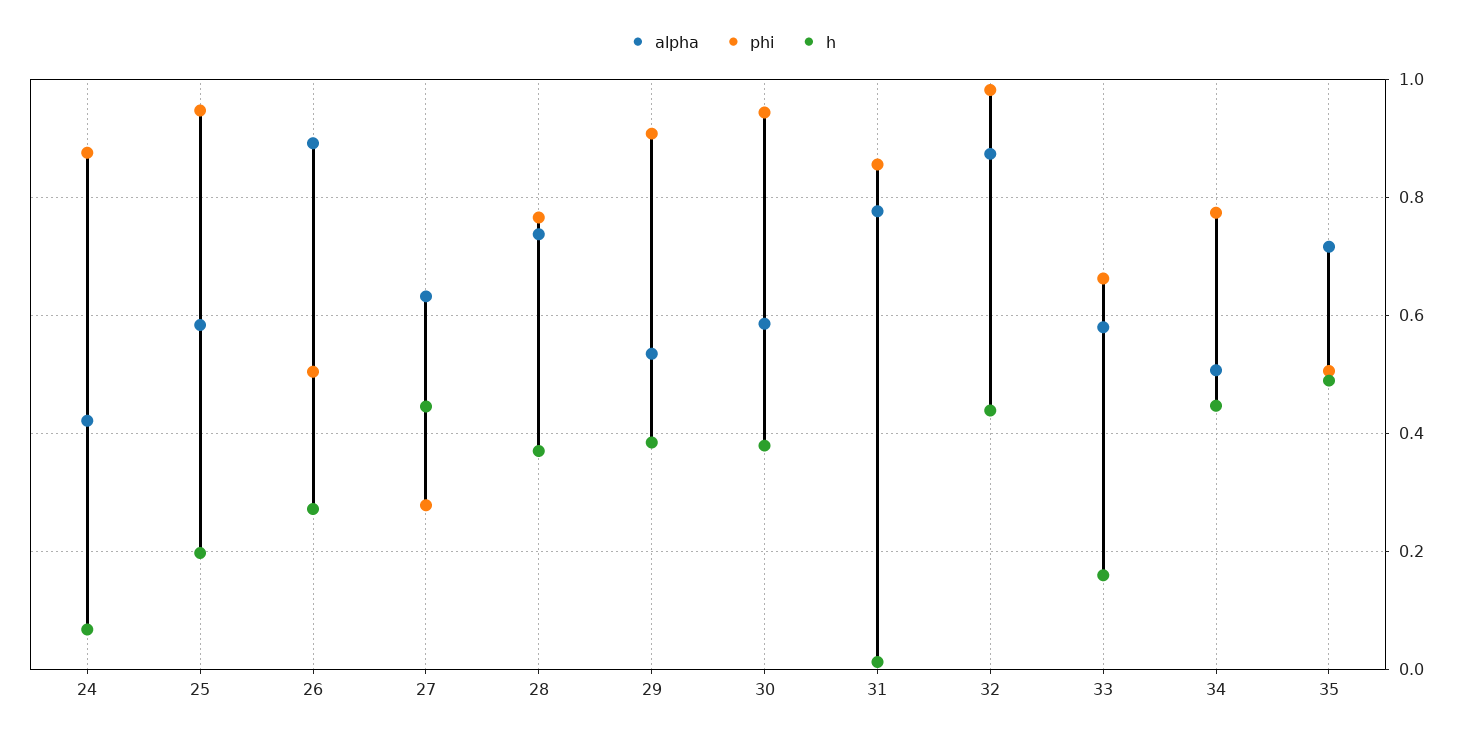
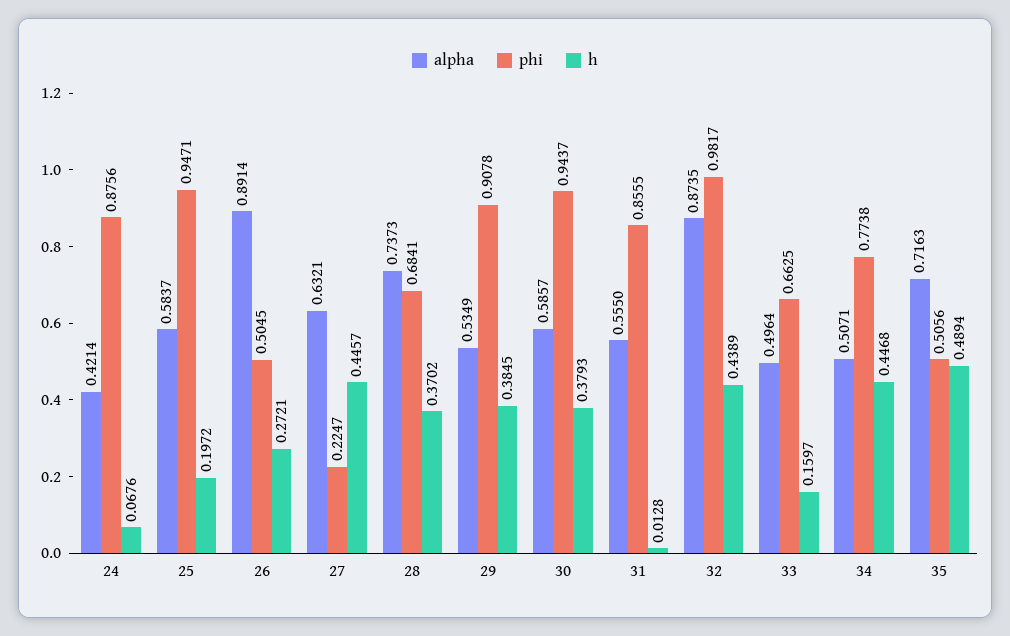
phi, 27: 0.28 -> 0.2247
phi, 28: 0.76 -> 0.6841
alpha, 31: 0.78 -> 0.555
alpha, 33: 0.58 -> 0.4964

